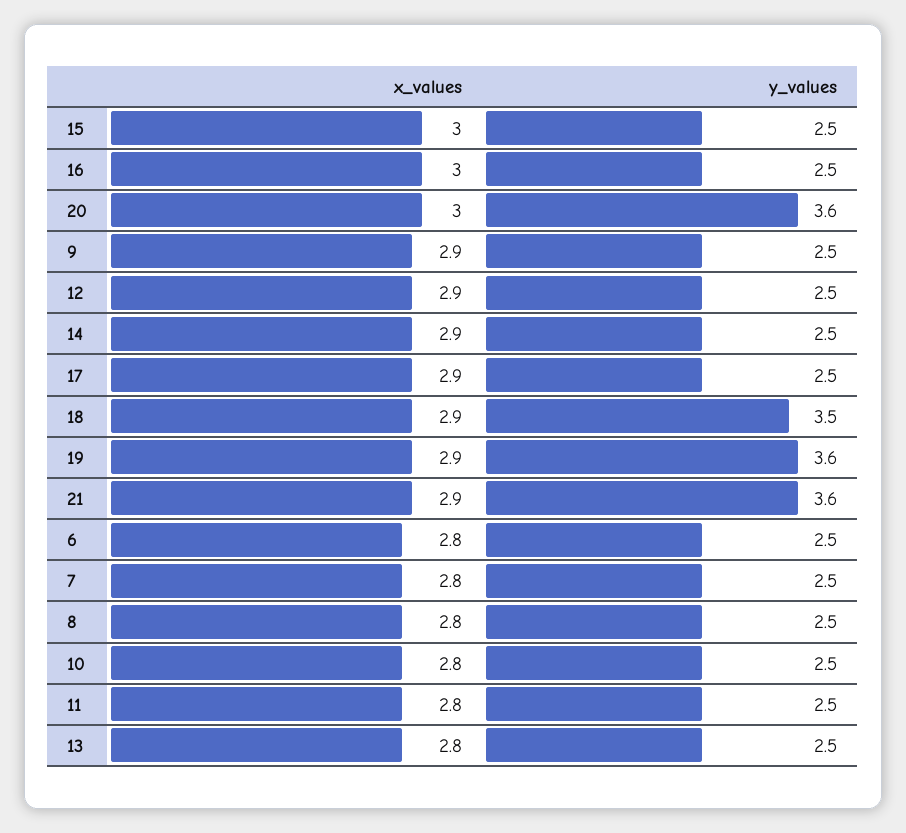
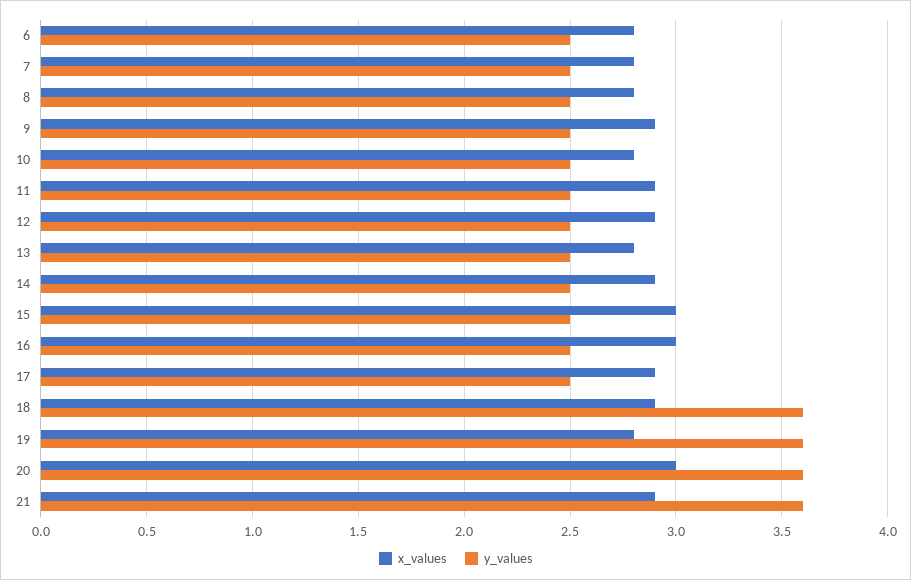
y_values, 18: 3.5 -> 3.6
x_values, 19: 2.9 -> 2.8
x_values, 11: 2.8 -> 2.9

